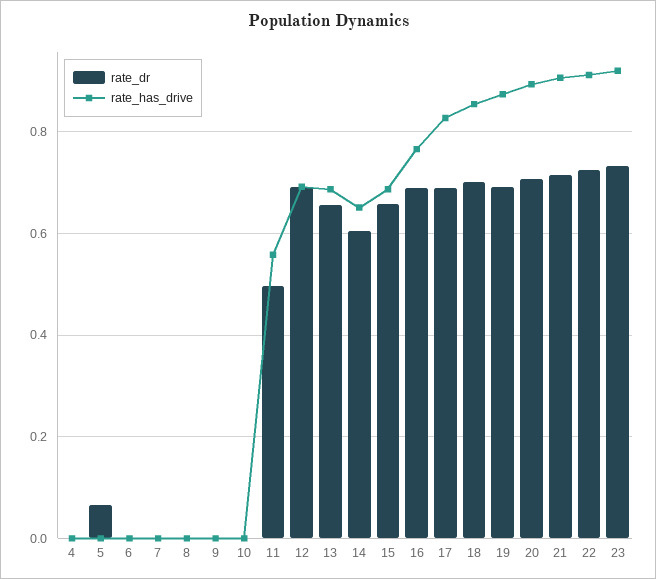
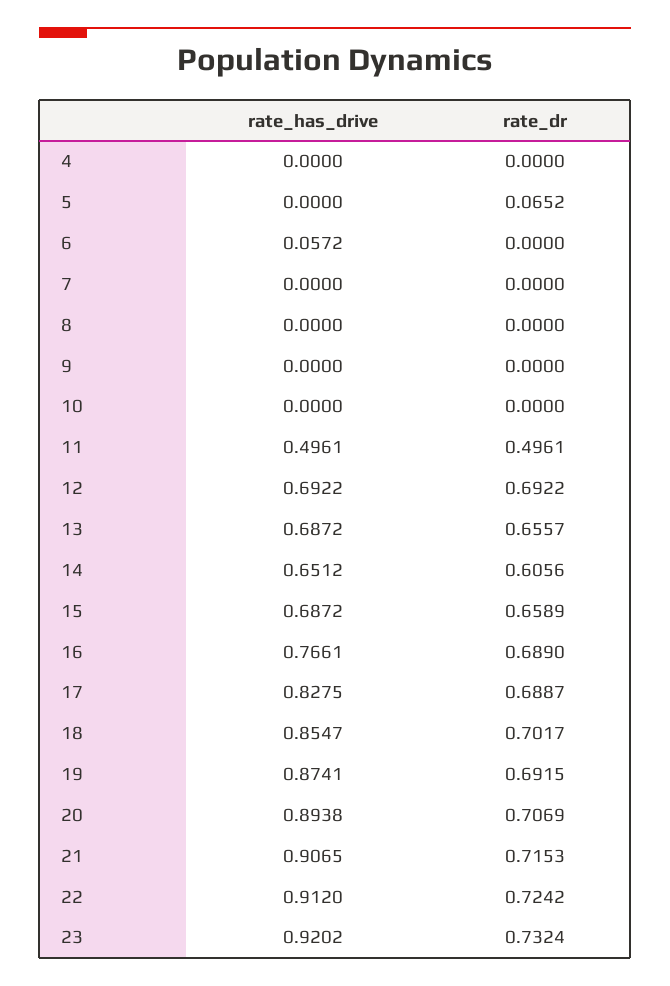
rate_has_drive, 6: 0 -> 0.0572
rate_has_drive, 11: 0.56 -> 0.4961

